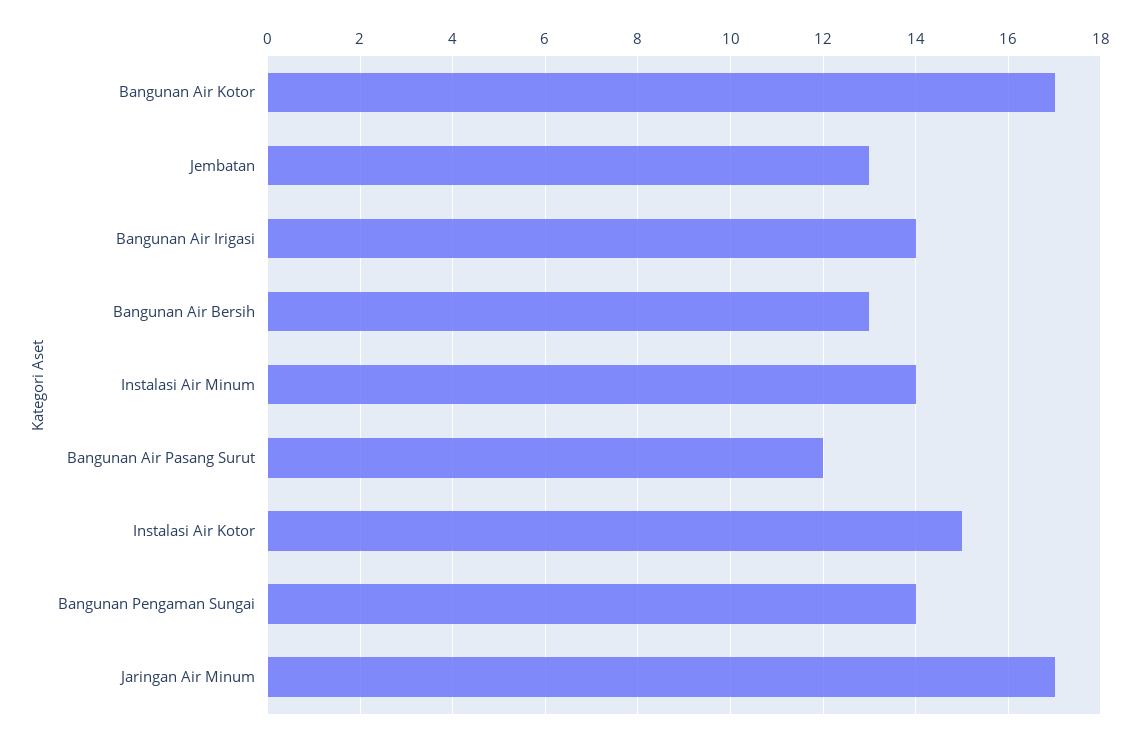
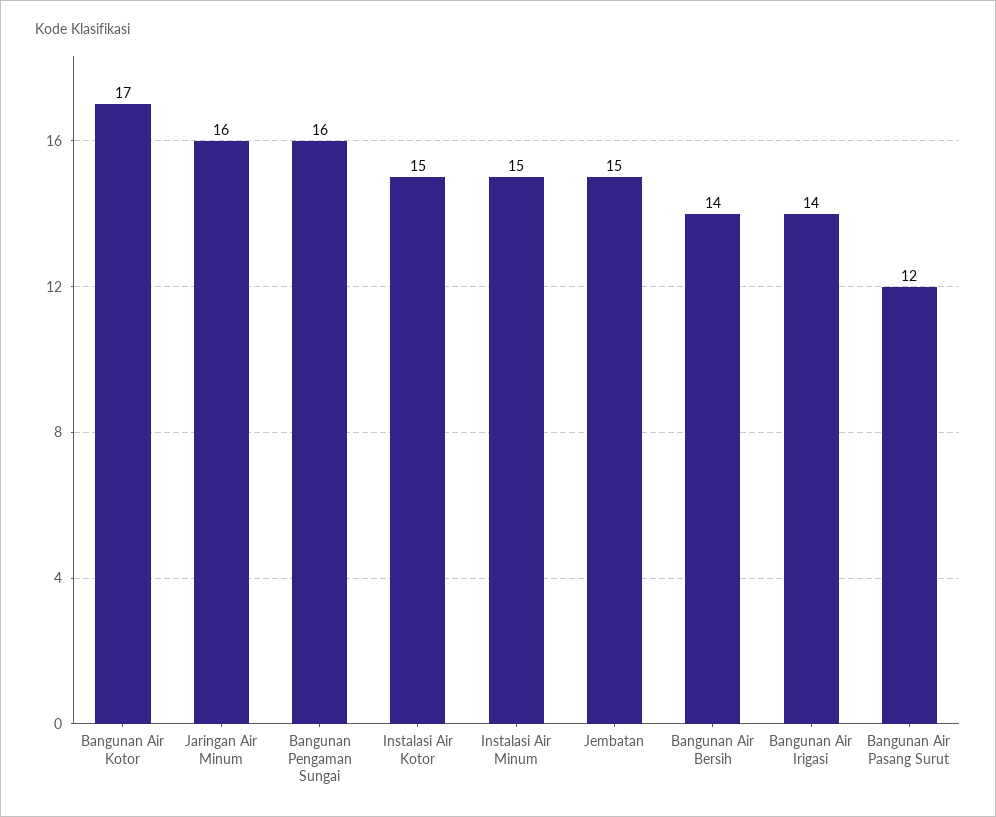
Jembatan: 13 -> 15
Bangunan Air Bersih: 13 -> 14
Instalasi Air Minum: 14 -> 15
Bangunan Pengaman Sungai: 14 -> 16
Jaringan Air Minum: 17 -> 16

